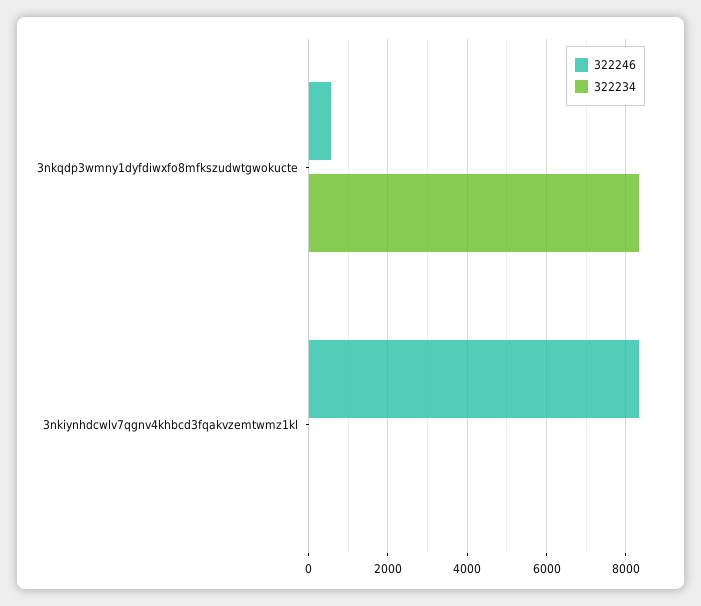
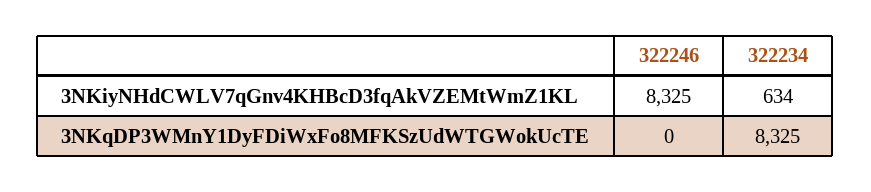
322246, 3nkqdp3wmny1dyfdiwxfo8mfkszudwtgwokucte: 600 -> 0
322234, 3nkiynhdcwlv7qgnv4khbcd3fqakvzemtwmz1kl: 0 -> 634

